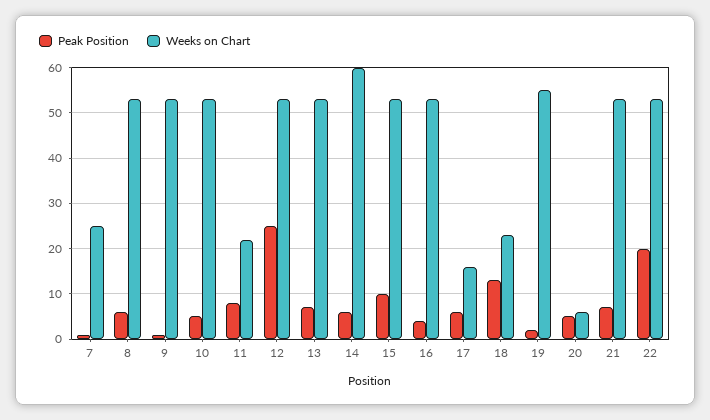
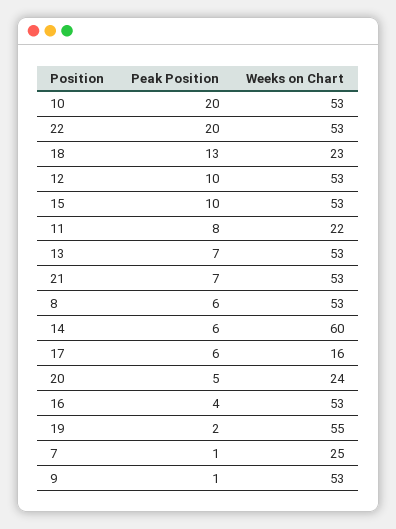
Peak Position, 10: 5 -> 20
Peak Position, 12: 25 -> 10
Weeks on Chart, 20: 5 -> 24

